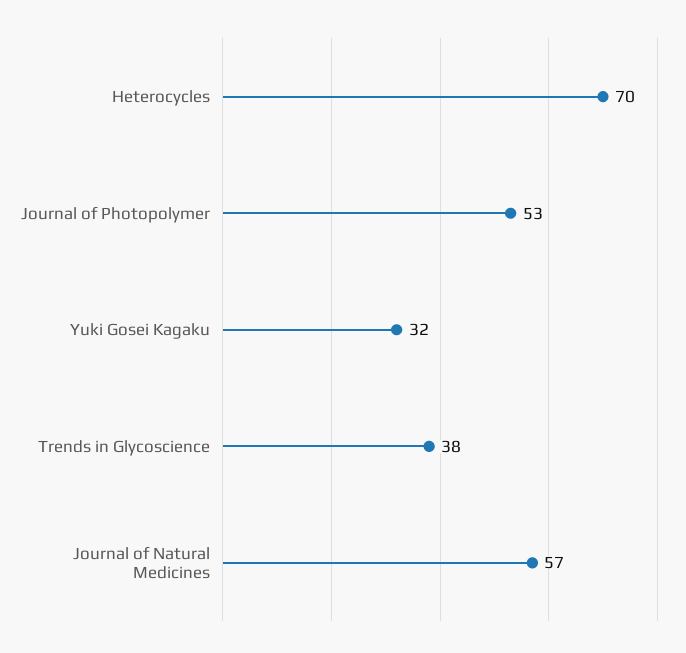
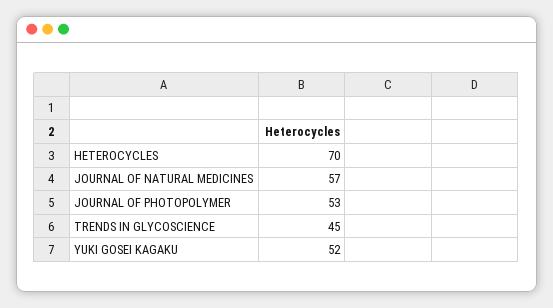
Yuki Gosei Kagaku: 32 -> 52
Trends in Glycoscience: 38 -> 45

